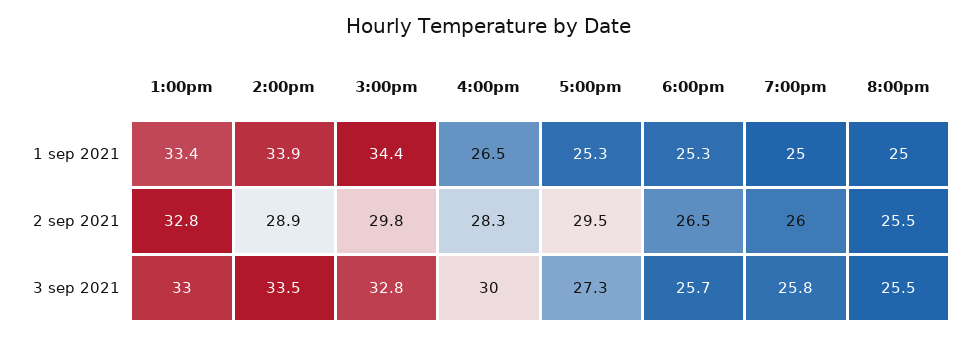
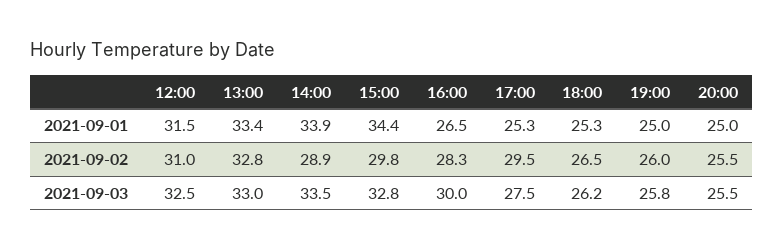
5:00pm, 3 sep 2021: 27.3 -> 27.5
6:00pm, 3 sep 2021: 25.7 -> 26.2
12:00, 1 sep 2021: none -> 31.5
12:00, 2 sep 2021: none -> 31
12:00, 3 sep 2021: none -> 32.5

